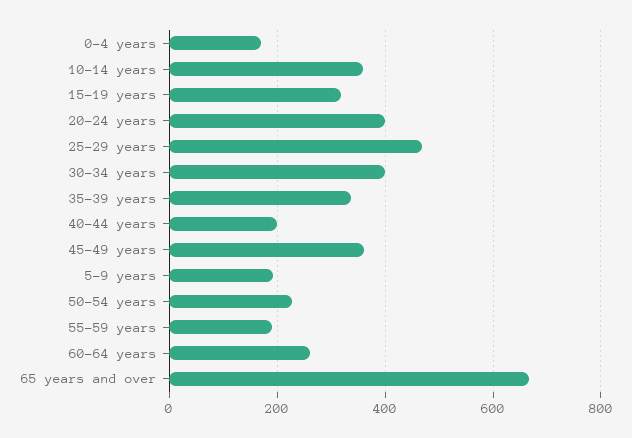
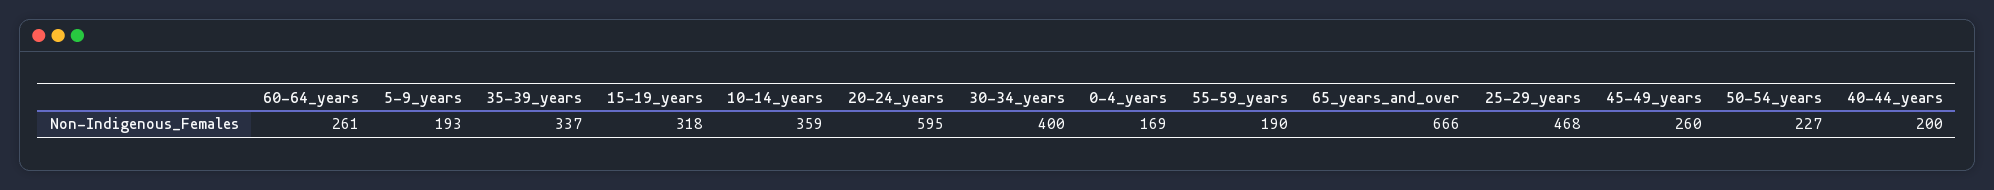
20-24 years: 400 -> 595
45-49 years: 360 -> 260

